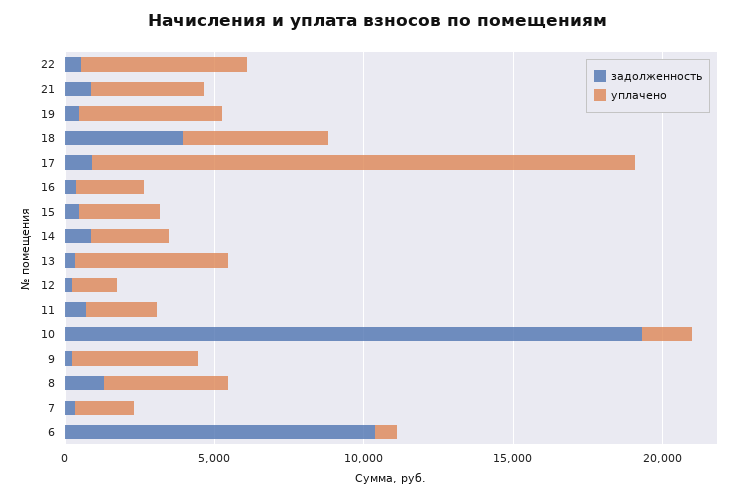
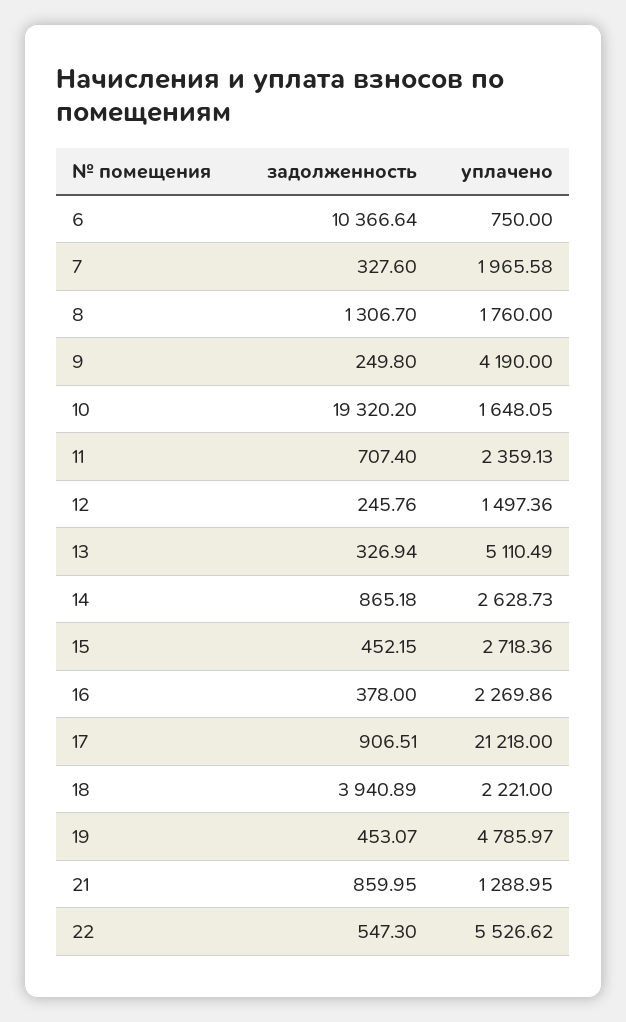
уплачено, 21: 4000 -> 1288.95
уплачено, 18: 5000 -> 2221
уплачено, 17: 18000 -> 21218
уплачено, 8: 4000 -> 1760

